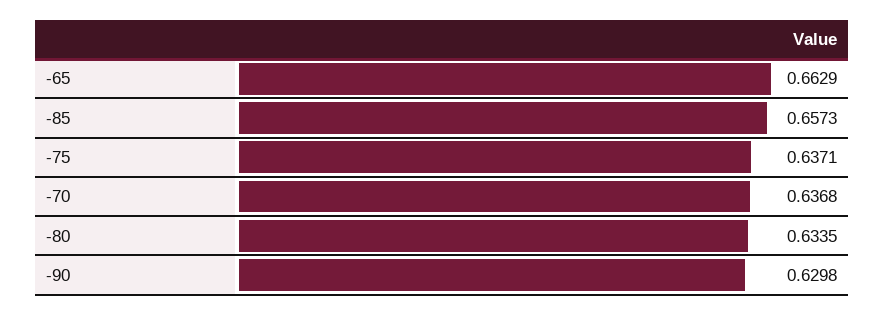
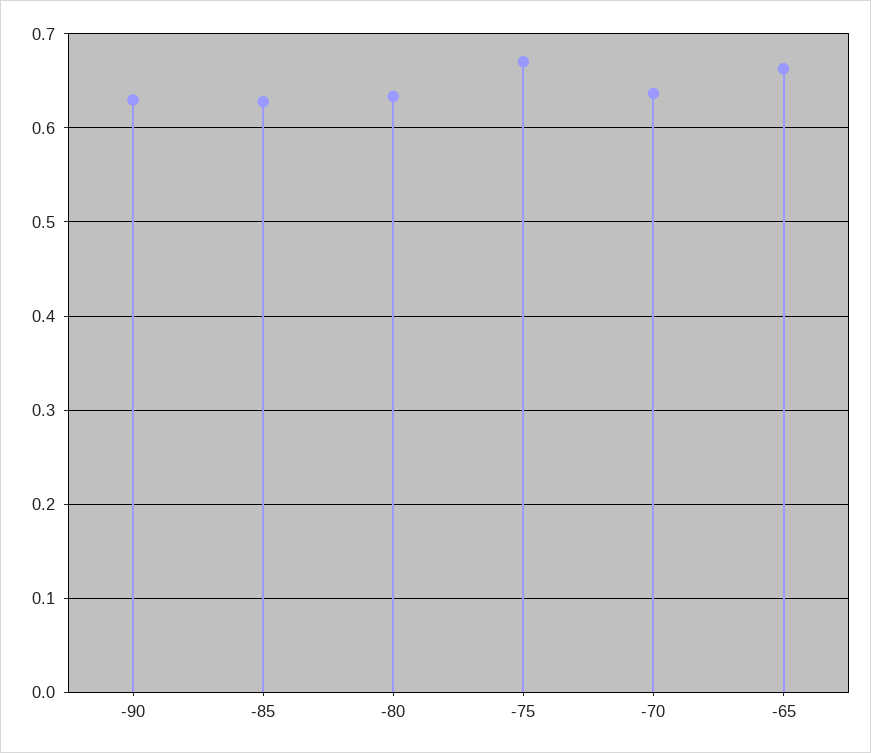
-85: 0.6573 -> 0.63
-75: 0.6371 -> 0.67

